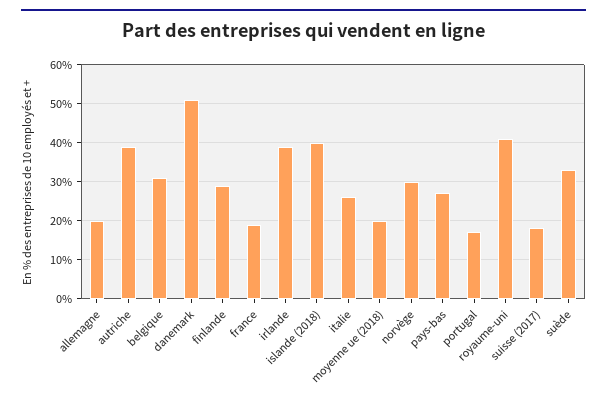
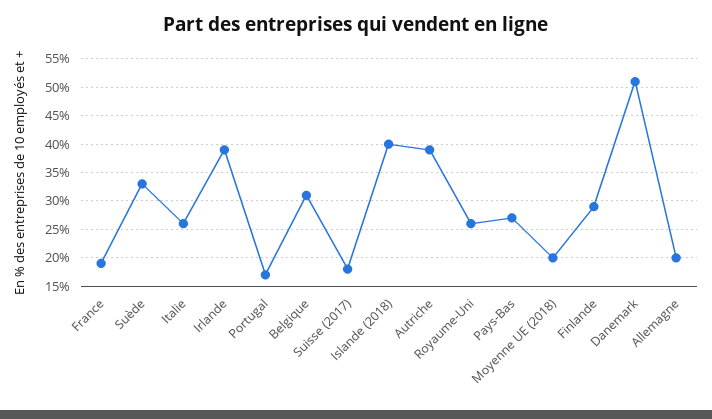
norvège: 30 -> none
royaume-uni: 40 -> 25

